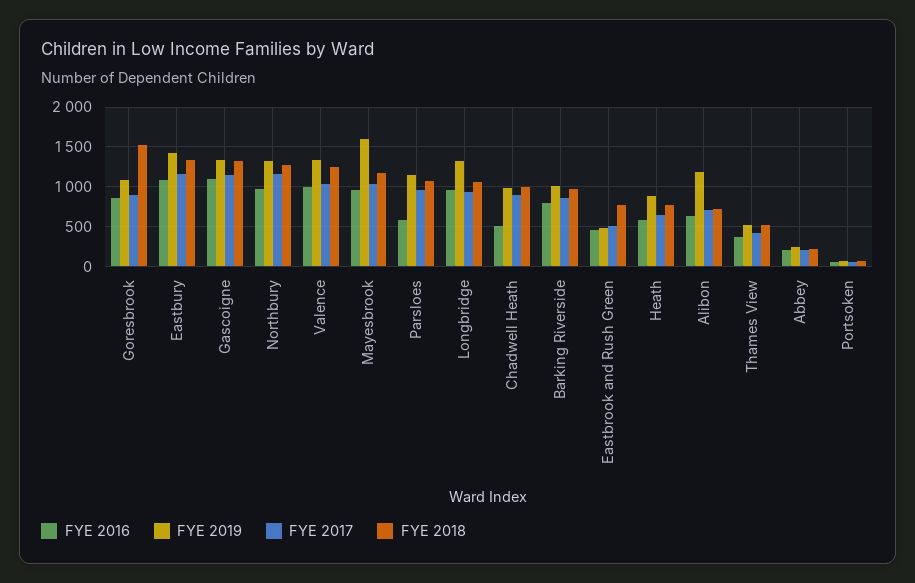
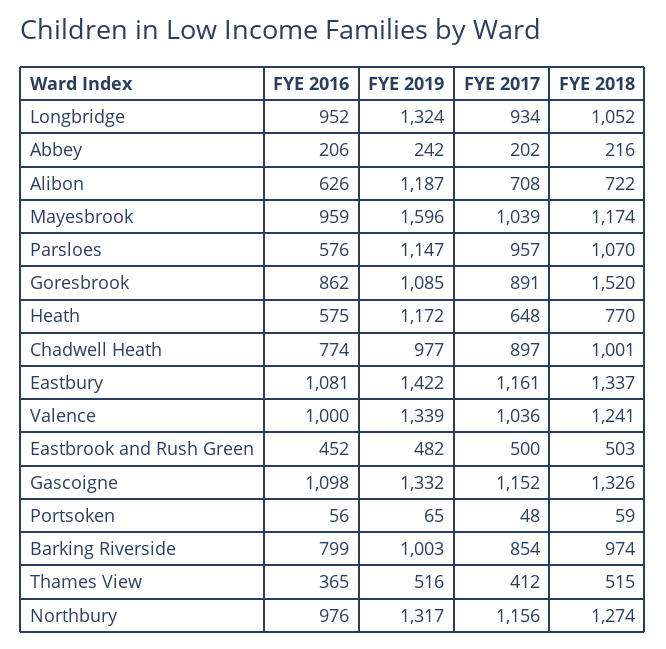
FYE 2016, Chadwell Heath: 500 -> 774
FYE 2018, Eastbrook and Rush Green: 800 -> 503
FYE 2019, Heath: 900 -> 1172

